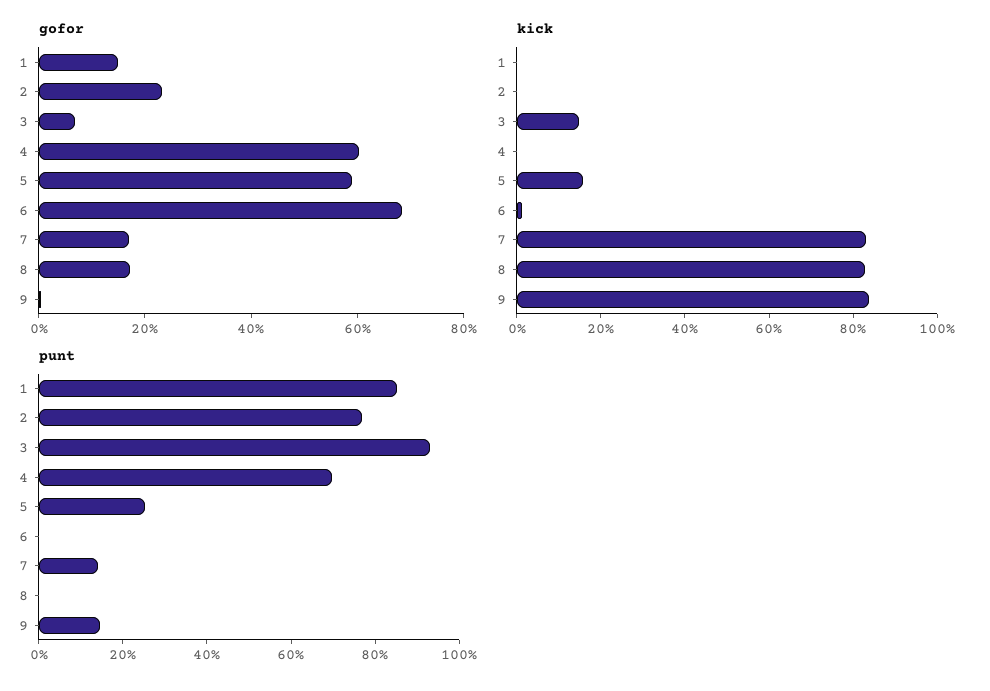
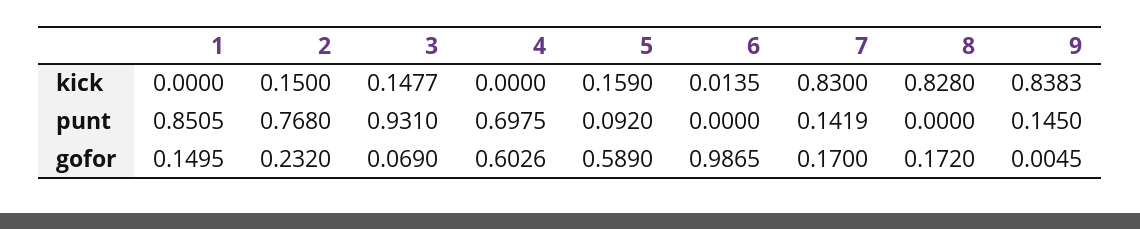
gofor, 6: 0.7 -> 0.9865
kick, 2: 0 -> 0.15
punt, 5: 0.25 -> 0.092

